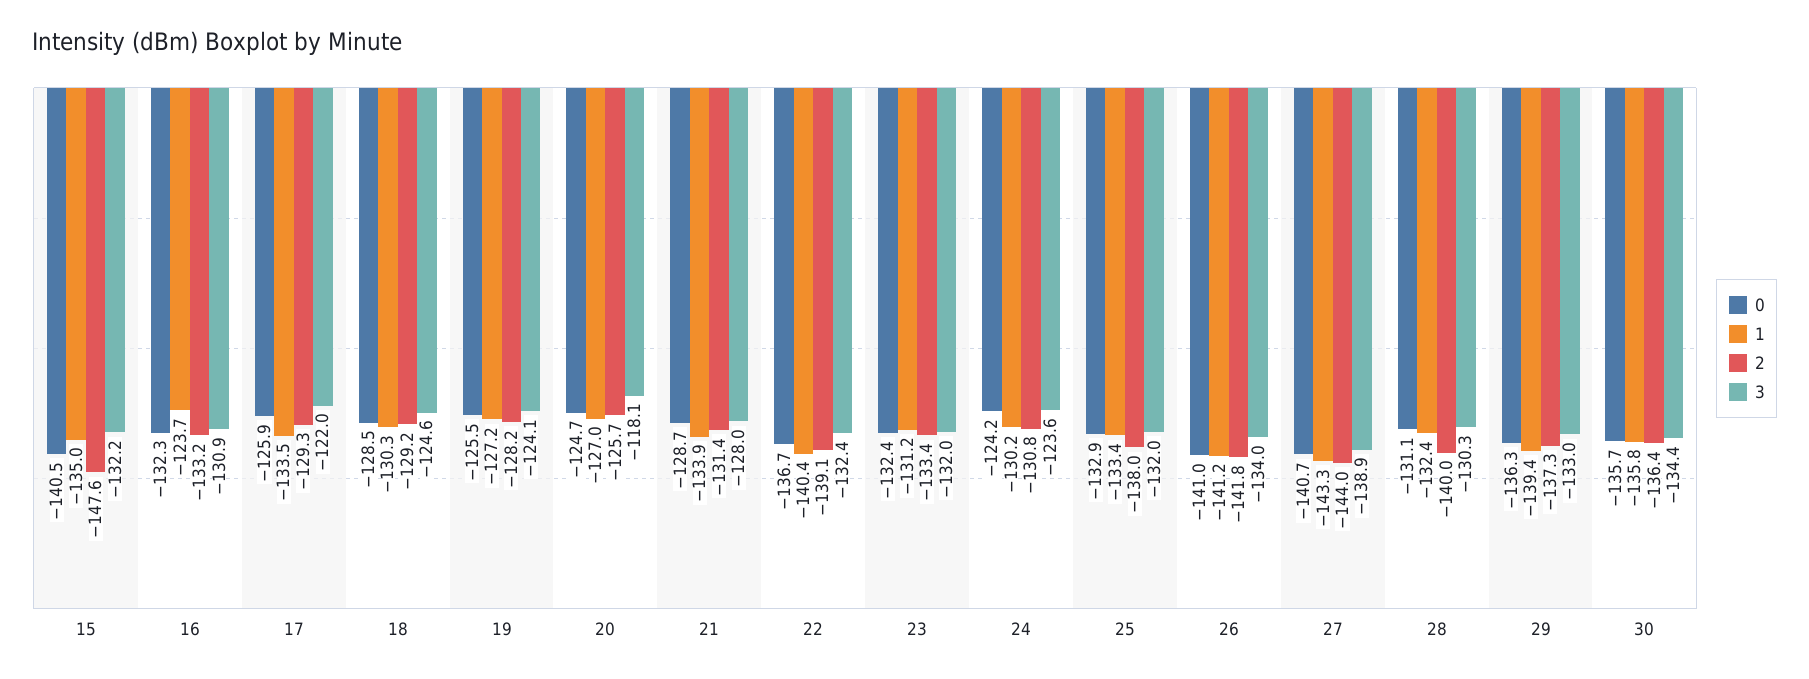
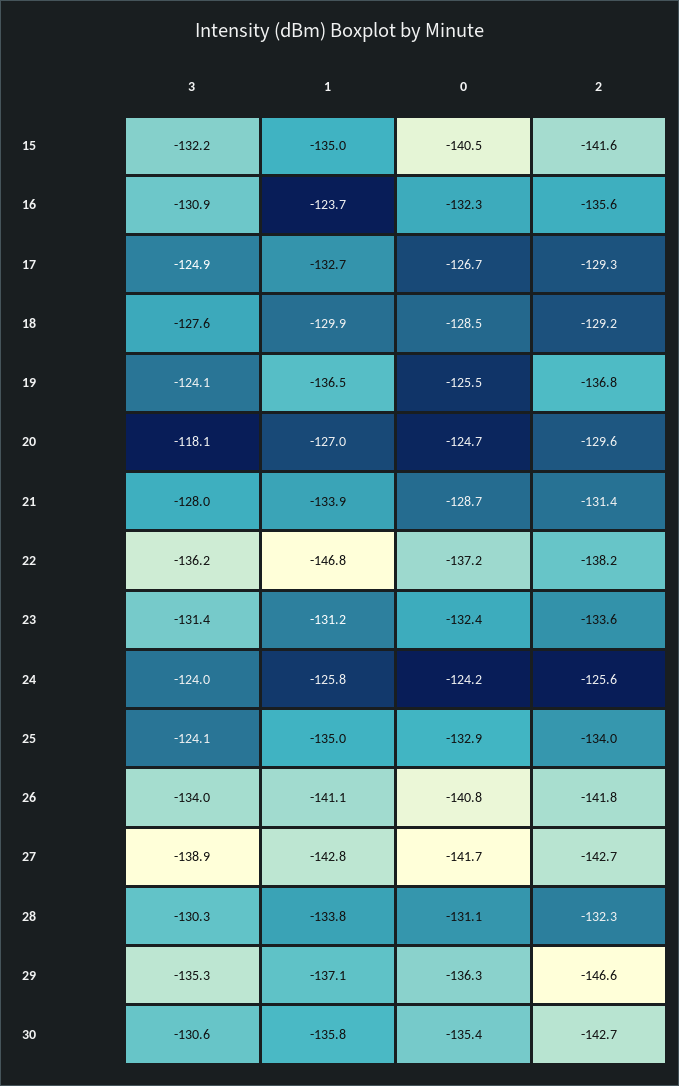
2, 15: -147.6 -> -141.6
2, 16: -133.2 -> -135.6
0, 17: -125.9 -> -126.7
1, 17: -133.5 -> -132.7
3, 17: -122 -> -124.9
1, 18: -130.3 -> -129.9
3, 18: -124.6 -> -127.6
1, 19: -127.2 -> -136.5
2, 19: -128.2 -> -136.8
2, 20: -125.7 -> -129.6
0, 22: -136.7 -> -137.2
1, 22: -140.4 -> -146.8
2, 22: -139.1 -> -138.2
3, 22: -132.4 -> -136.2
2, 23: -133.4 -> -133.6
3, 23: -132 -> -131.4
1, 24: -130.2 -> -125.8
2, 24: -130.8 -> -125.6
3, 24: -123.6 -> -124
1, 25: -133.4 -> -135
2, 25: -138 -> -134
3, 25: -132 -> -124.1
0, 26: -141 -> -140.8
1, 26: -141.2 -> -141.1
0, 27: -140.7 -> -141.7
1, 27: -143.3 -> -142.8
2, 27: -144 -> -142.7
1, 28: -132.4 -> -133.8
2, 28: -140 -> -132.3
1, 29: -139.4 -> -137.1
2, 29: -137.3 -> -146.6
3, 29: -133 -> -135.3
0, 30: -135.7 -> -135.4
2, 30: -136.4 -> -142.7
3, 30: -134.4 -> -130.6

